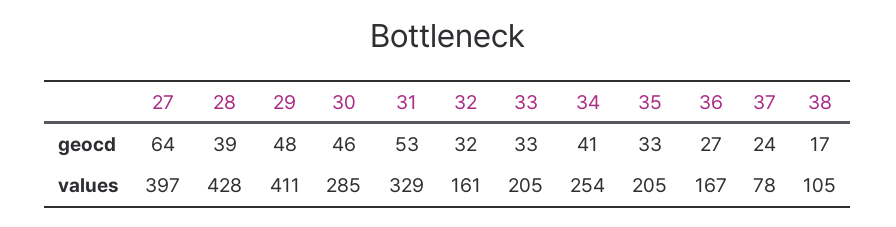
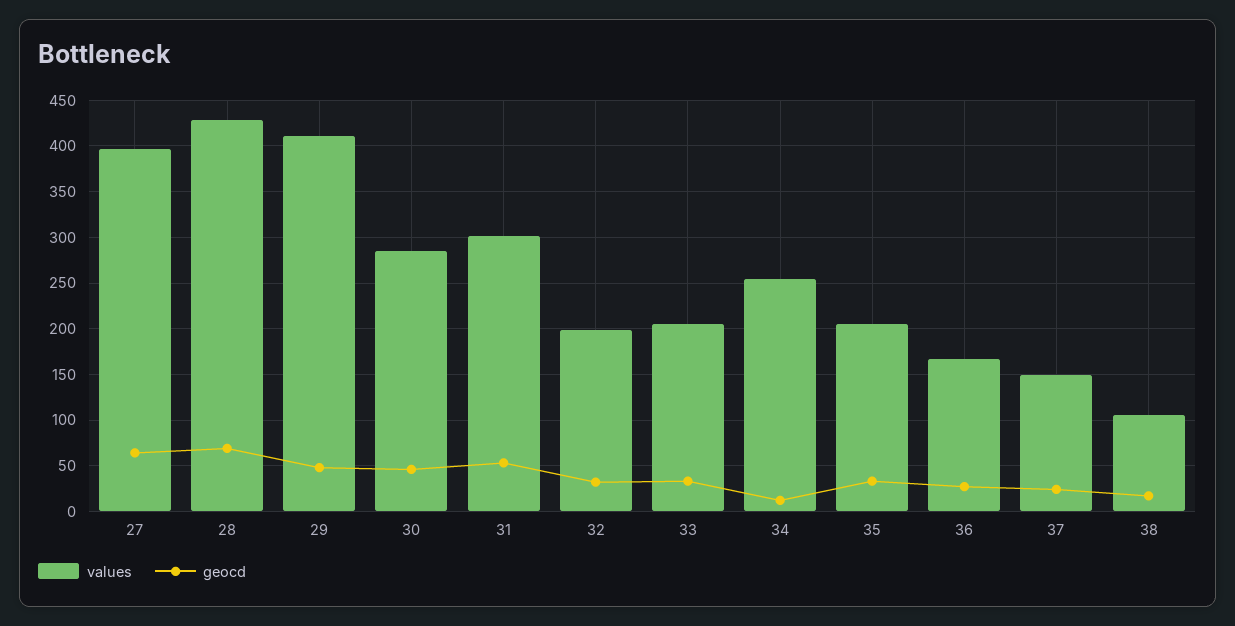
geocd, 28: 39 -> 70
geocd, 34: 41 -> 10
values, 31: 329 -> 300
values, 32: 161 -> 200
values, 37: 78 -> 150

